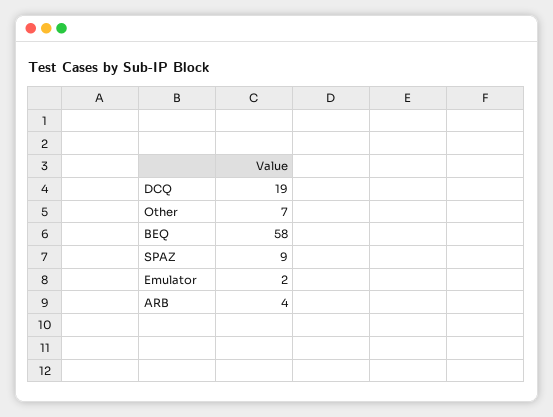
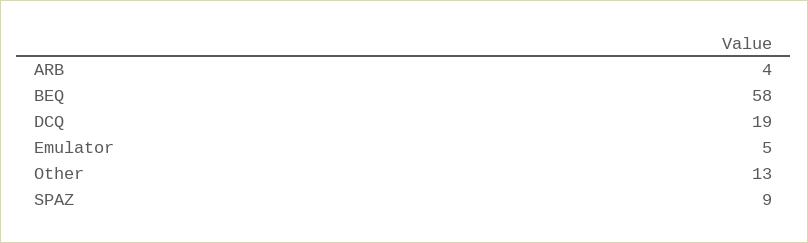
Other: 7 -> 13
Emulator: 2 -> 5

